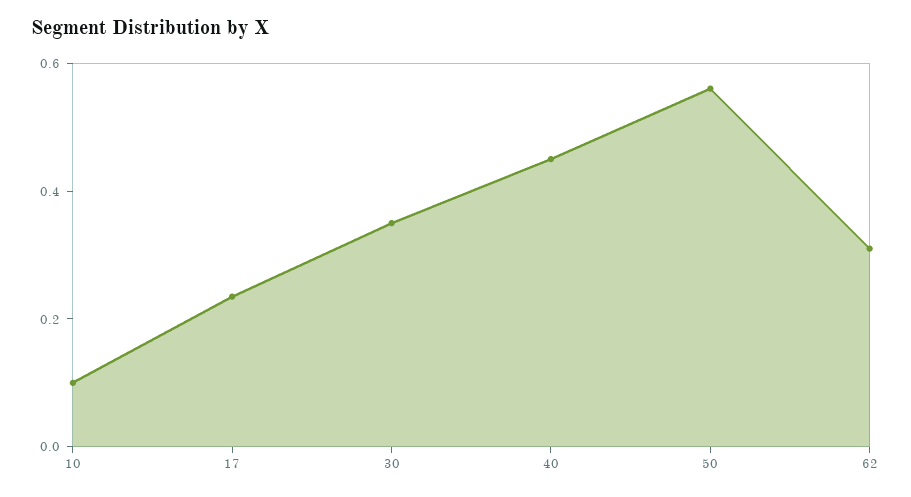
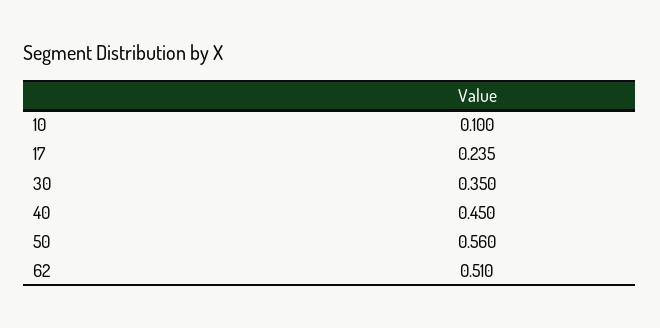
62: 0.3 -> 0.51

